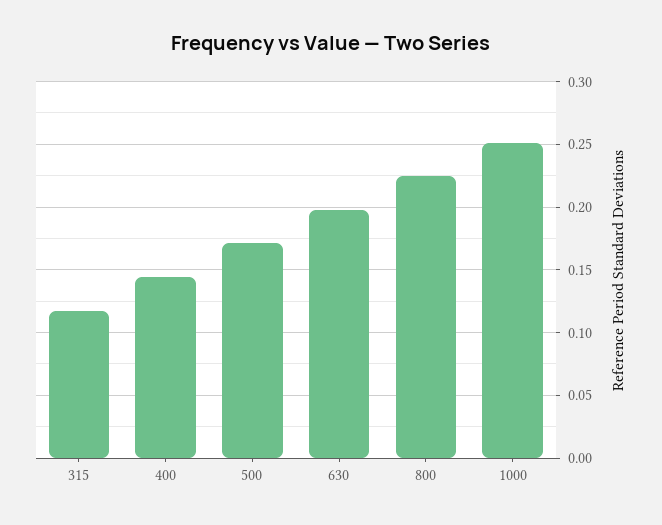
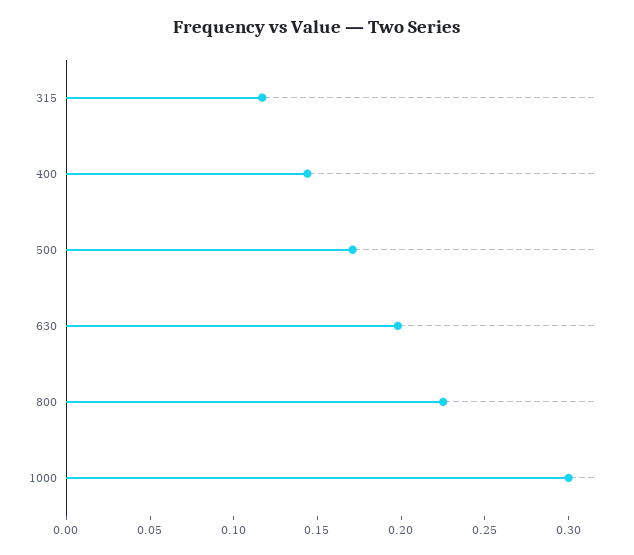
1000: 0.25 -> 0.3

